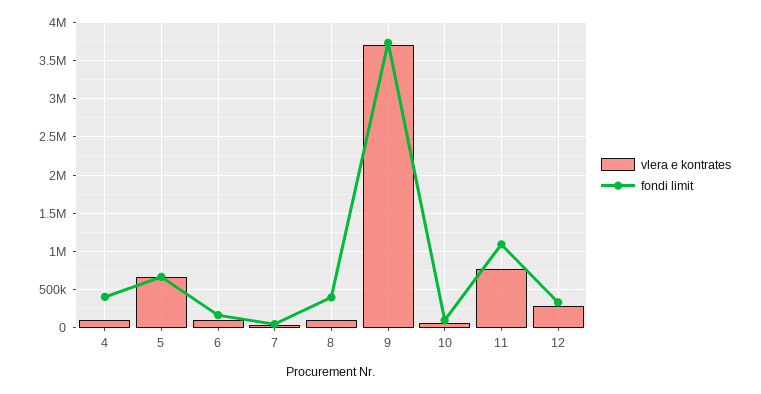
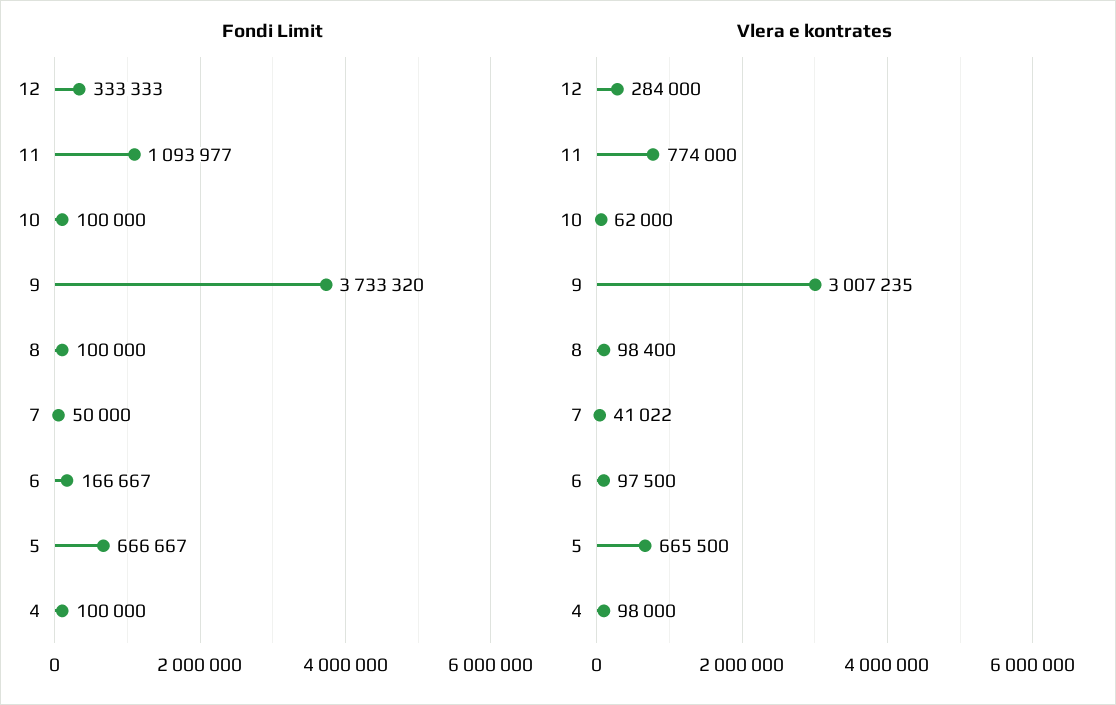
fondi limit, 4: 400000 -> 100000
fondi limit, 8: 400000 -> 100000
vlera e kontrates, 9: 3700000 -> 3007235

